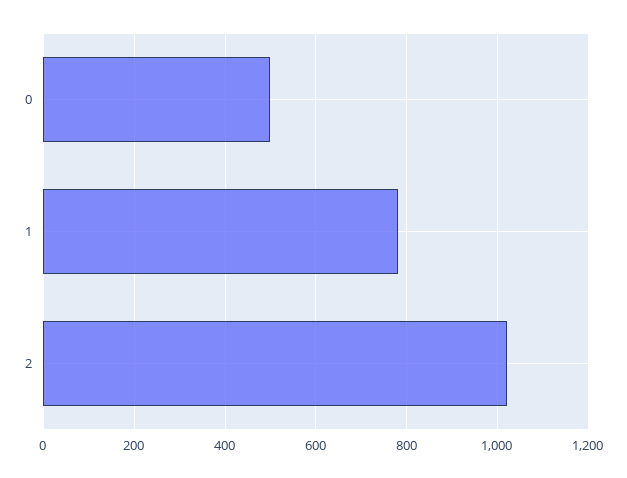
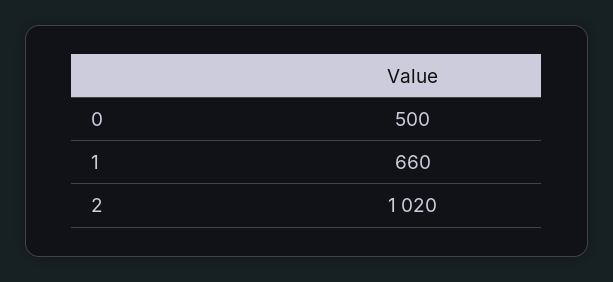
1: 780 -> 660

